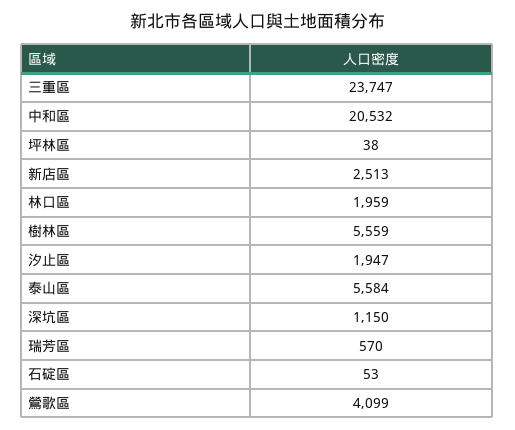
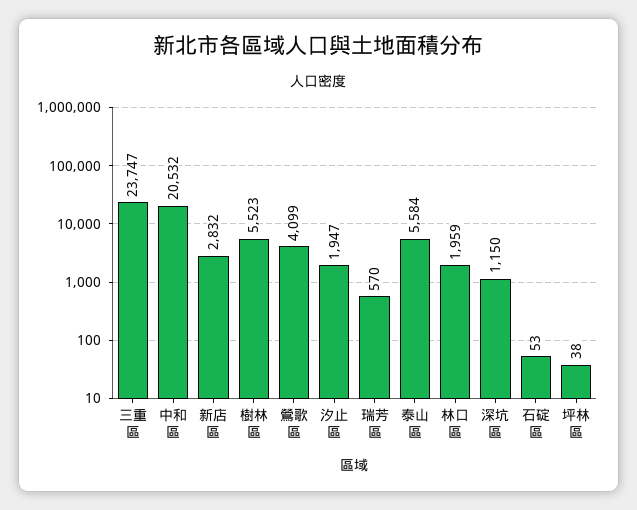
新店區: 2513 -> 2832
樹林區: 5559 -> 5523

